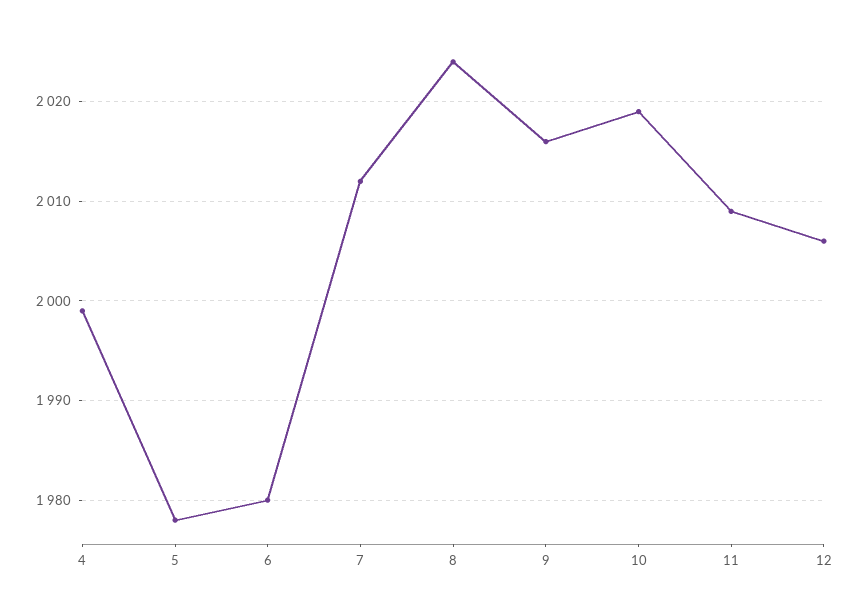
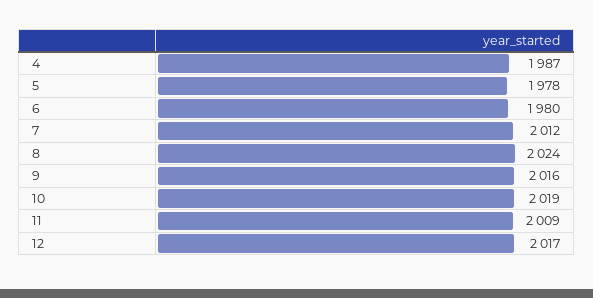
4: 1999 -> 1987
12: 2006 -> 2017

